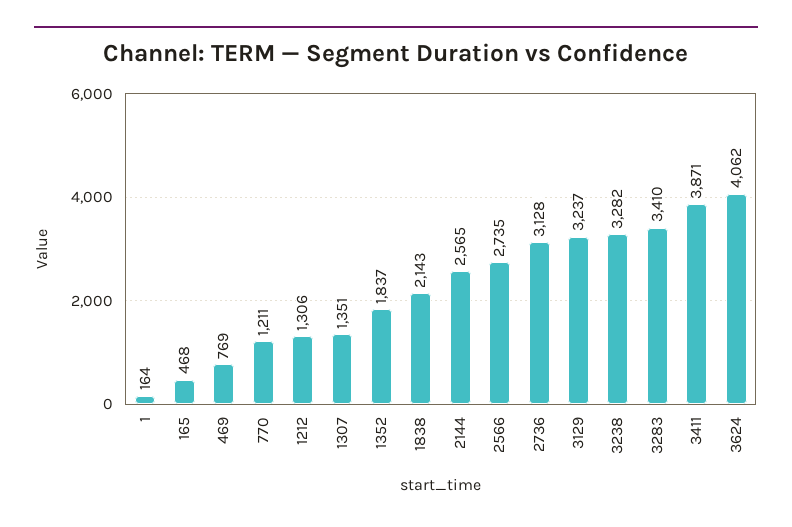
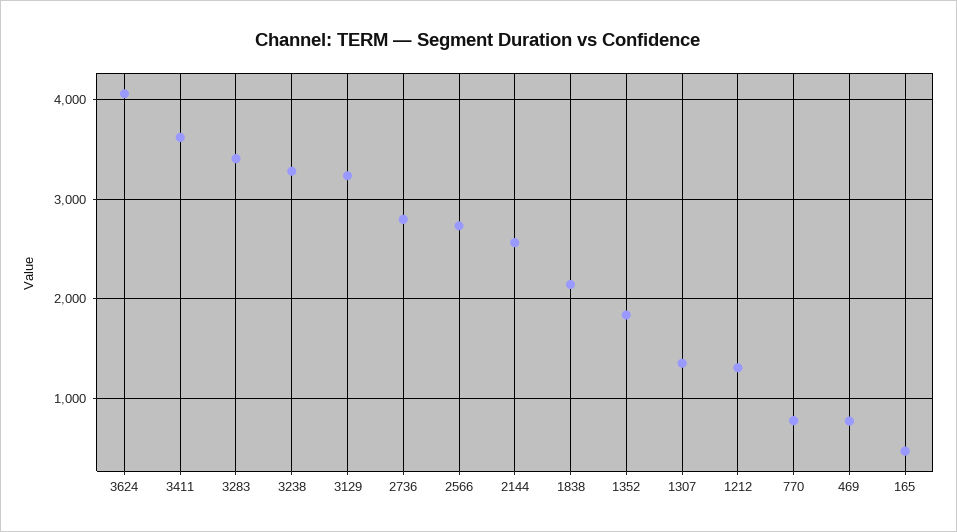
1: 164 -> none
770: 1211 -> 800
2736: 3128 -> 2800
3411: 3871 -> 3600

